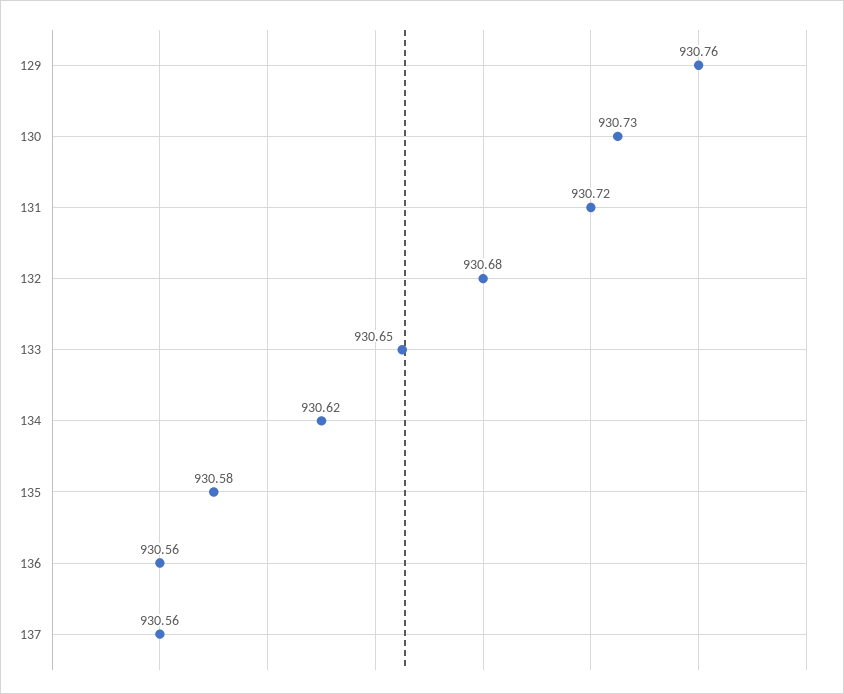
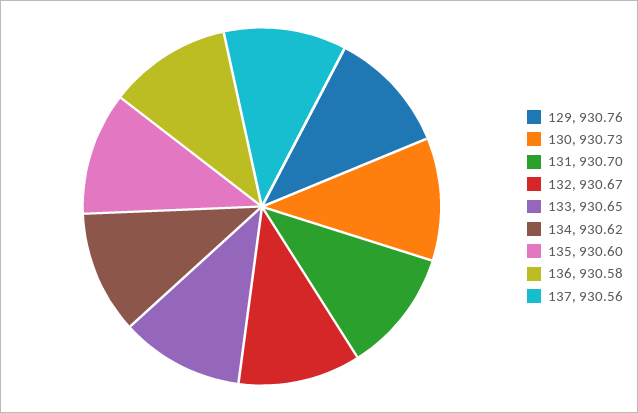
131: 930.72 -> 930.7
132: 930.68 -> 930.67
135: 930.58 -> 930.6
136: 930.56 -> 930.58

